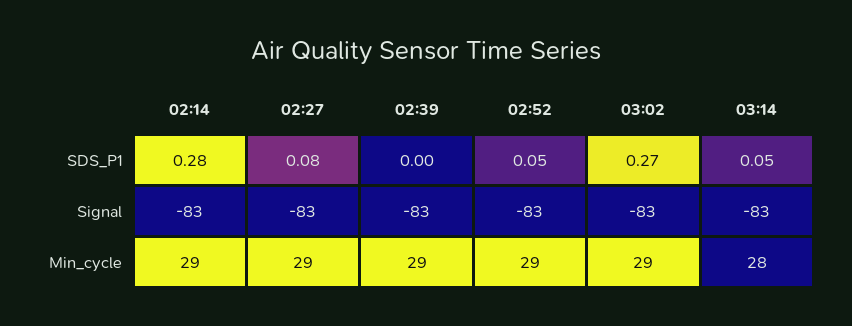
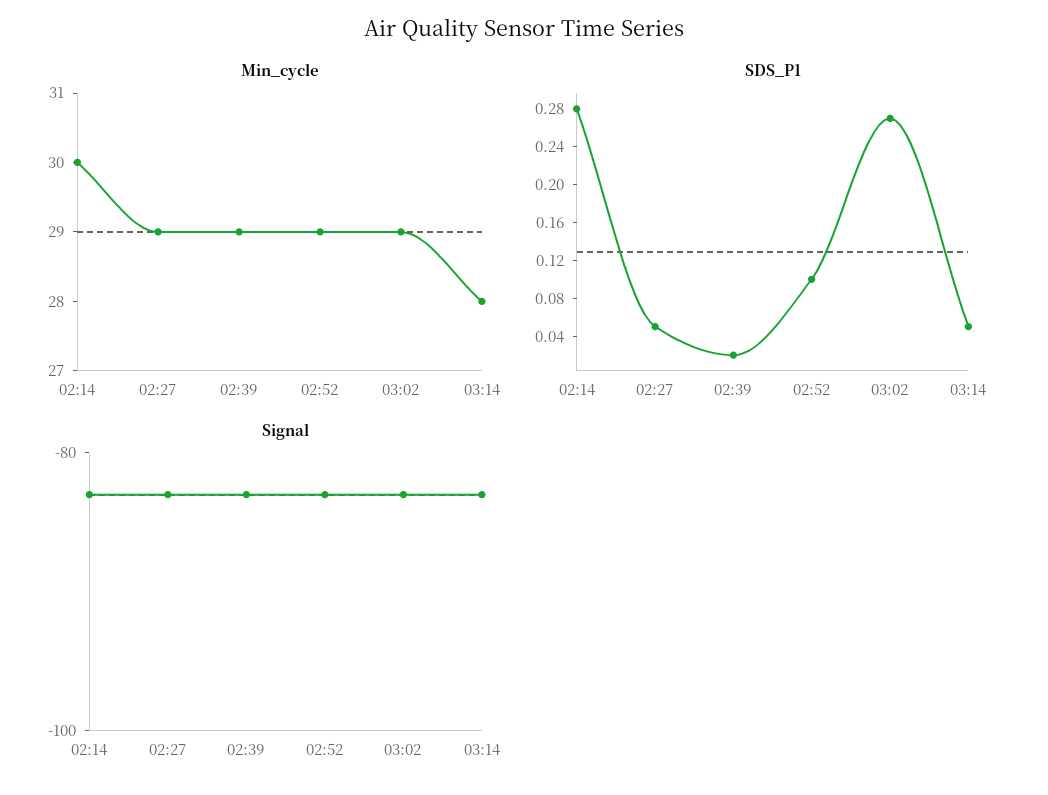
SDS_P1, 02:27: 0.08 -> 0.05
SDS_P1, 02:39: 0 -> 0.02
SDS_P1, 02:52: 0.05 -> 0.1
Min_cycle, 02:14: 29 -> 30

